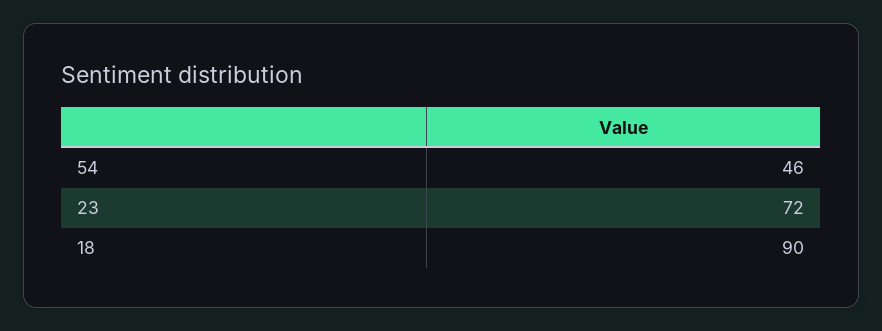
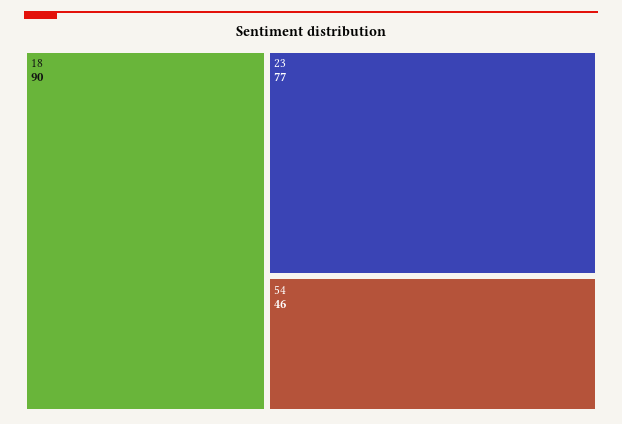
23: 72 -> 77

